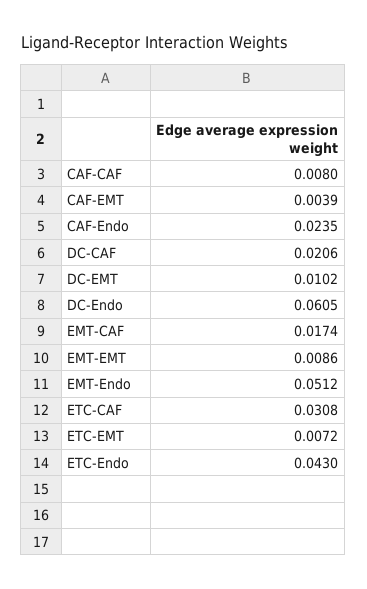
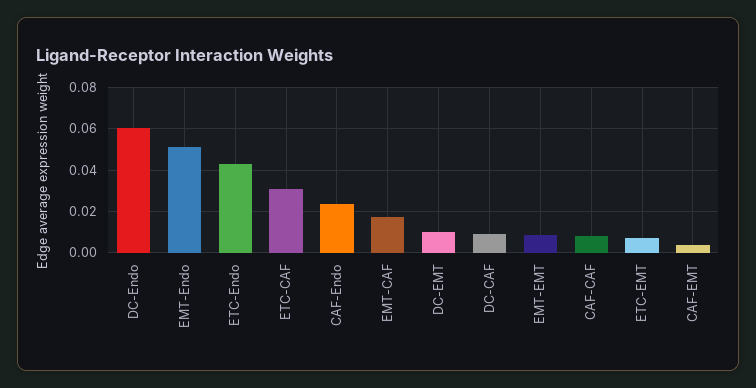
DC-CAF: 0.0206 -> 0.01

